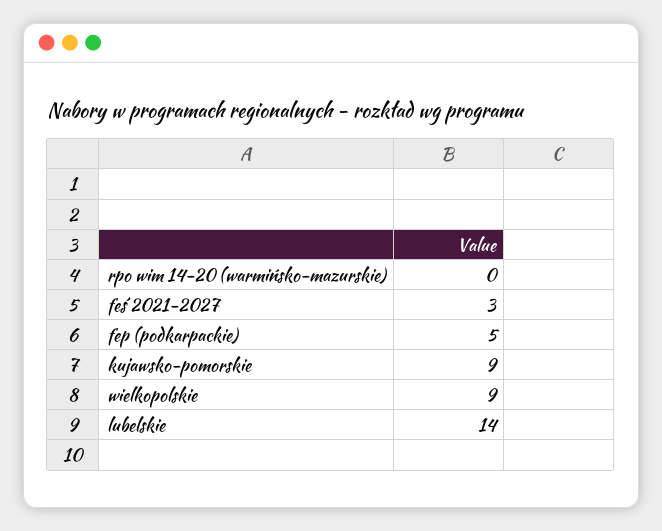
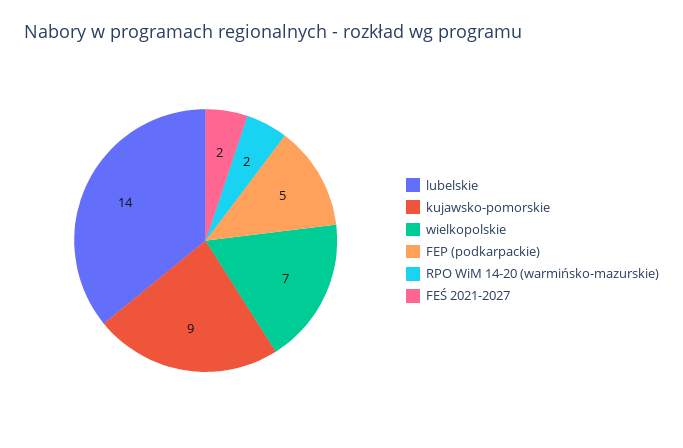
rpo wim 14-20 (warmińsko-mazurskie): 0 -> 2
feś 2021-2027: 3 -> 2
wielkopolskie: 9 -> 7

